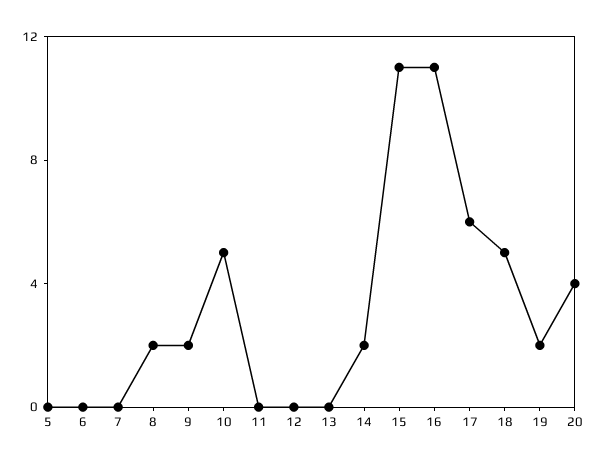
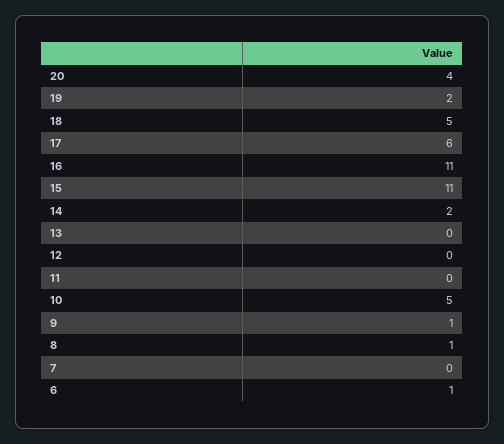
5: 0 -> none
6: 0 -> 1
8: 2 -> 1
9: 2 -> 1

